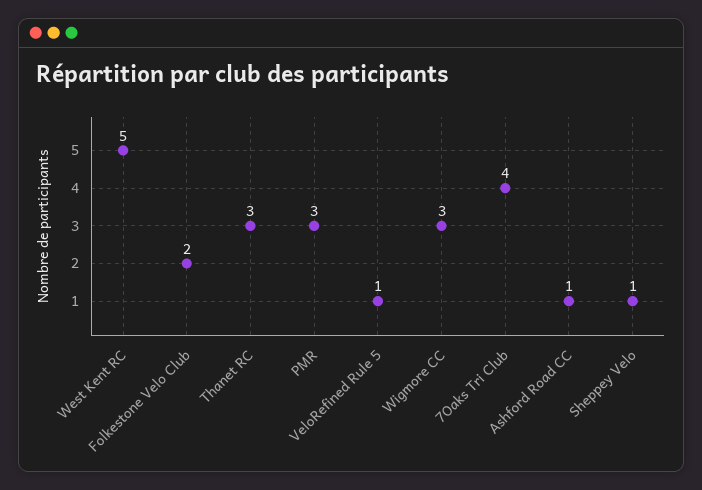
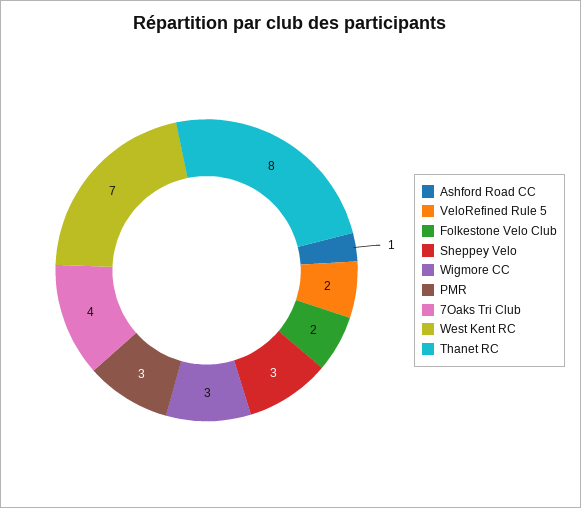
West Kent RC: 5 -> 7
Thanet RC: 3 -> 8
VeloRefined Rule 5: 1 -> 2
Sheppey Velo: 1 -> 3

